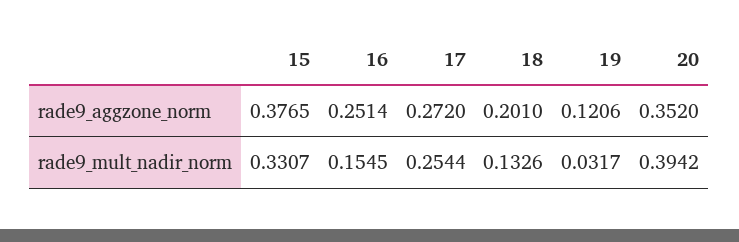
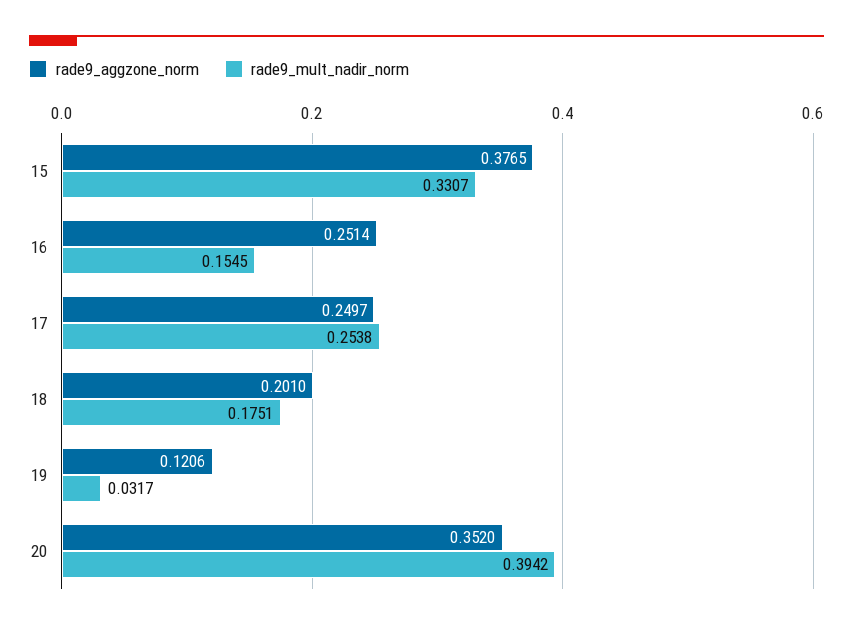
rade9_aggzone_norm, 17: 0.272 -> 0.2497
rade9_mult_nadir_norm, 17: 0.2544 -> 0.2538
rade9_mult_nadir_norm, 18: 0.1326 -> 0.1751

